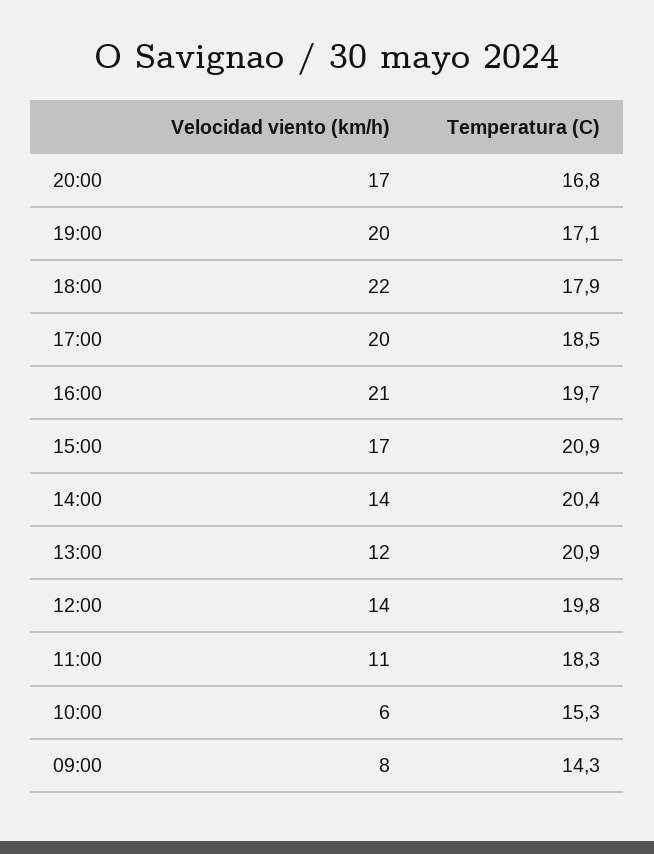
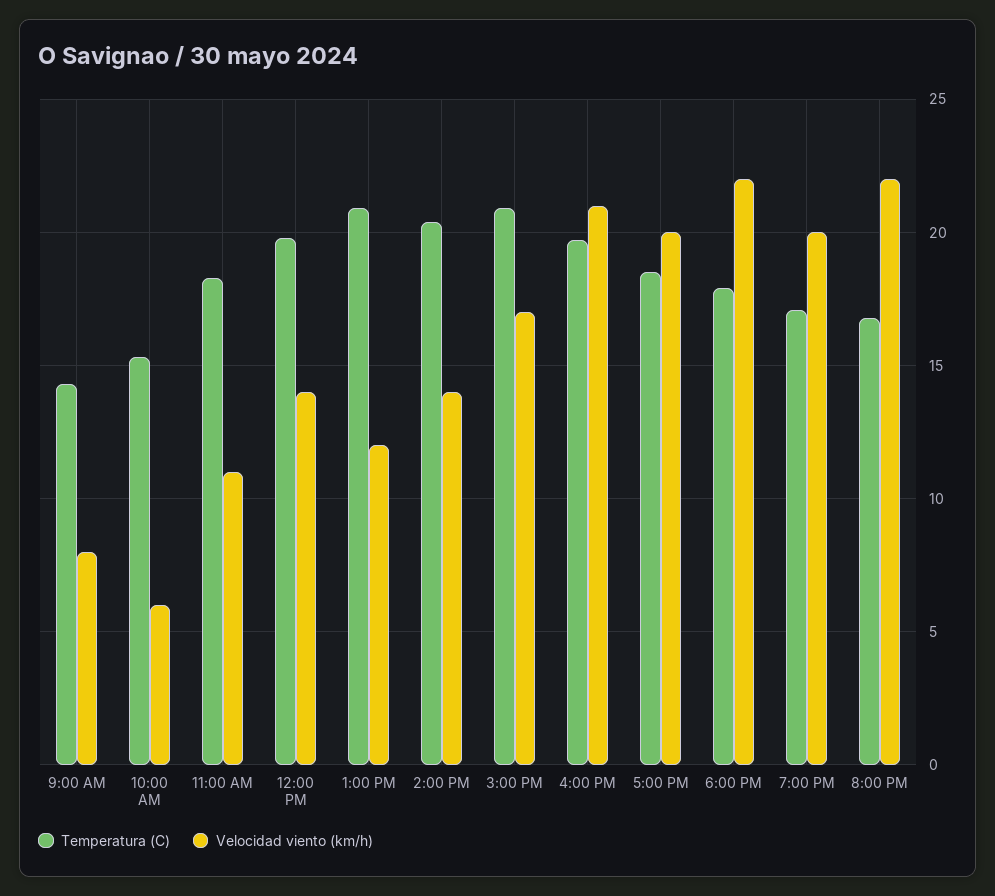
Velocidad viento (km/h), 20:00: 17 -> 22

